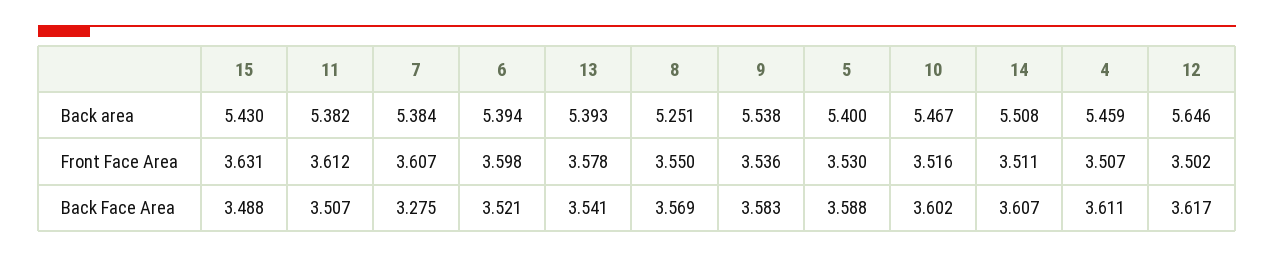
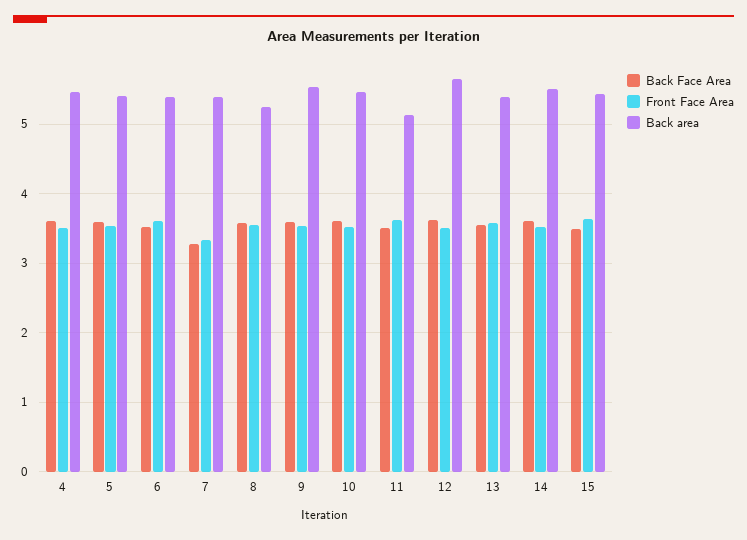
Back area, 11: 5.382 -> 5.1
Front Face Area, 7: 3.607 -> 3.3

